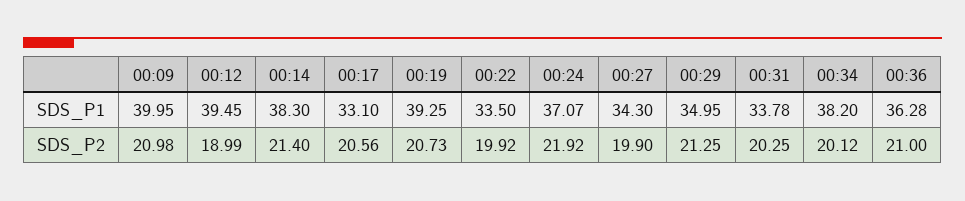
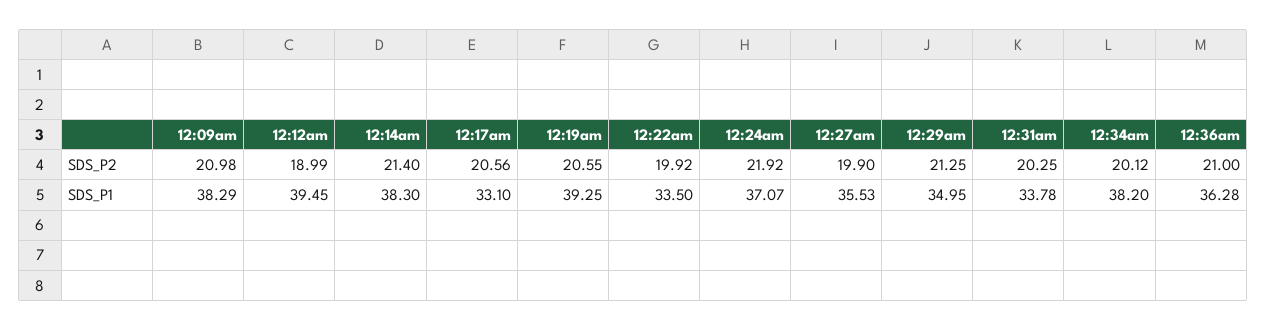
00:09, SDS_P1: 39.95 -> 38.29
00:27, SDS_P1: 34.3 -> 35.53
00:19, SDS_P2: 20.73 -> 20.55

